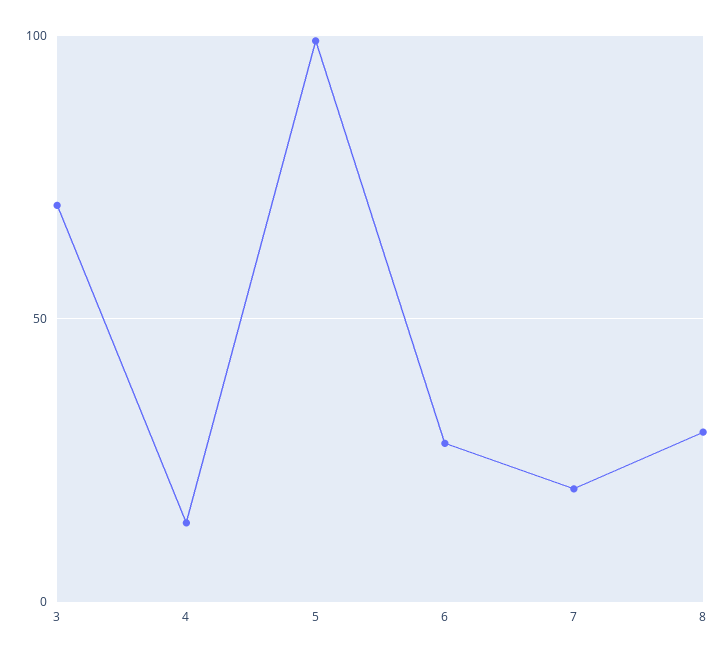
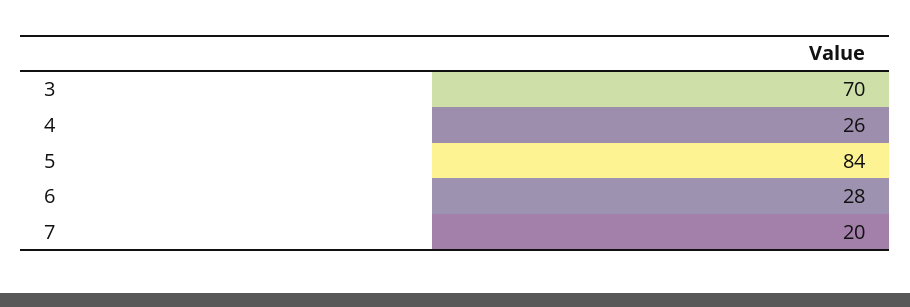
4: 15 -> 26
5: 100 -> 84
8: 30 -> none

